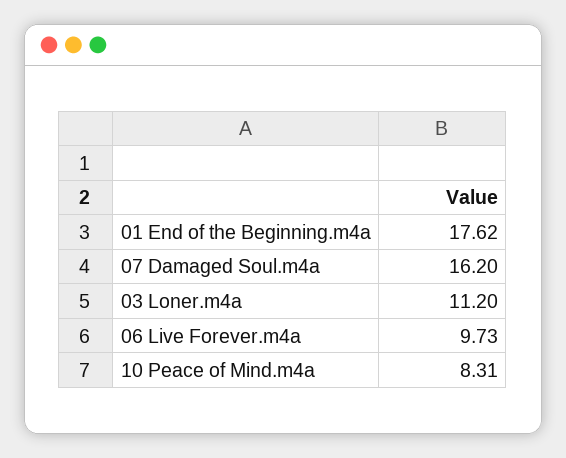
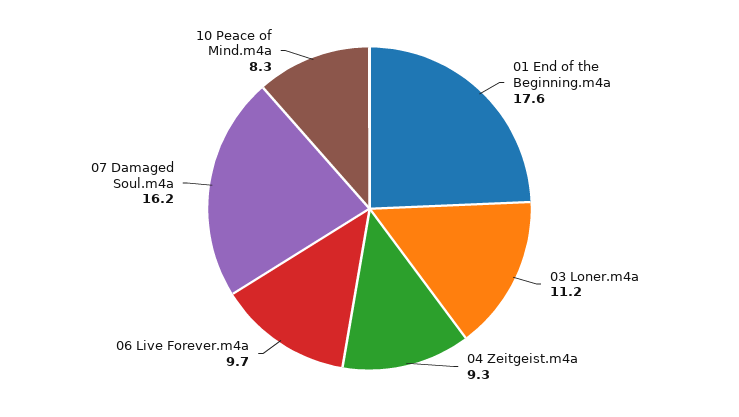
04 Zeitgeist.m4a: none -> 9.3

